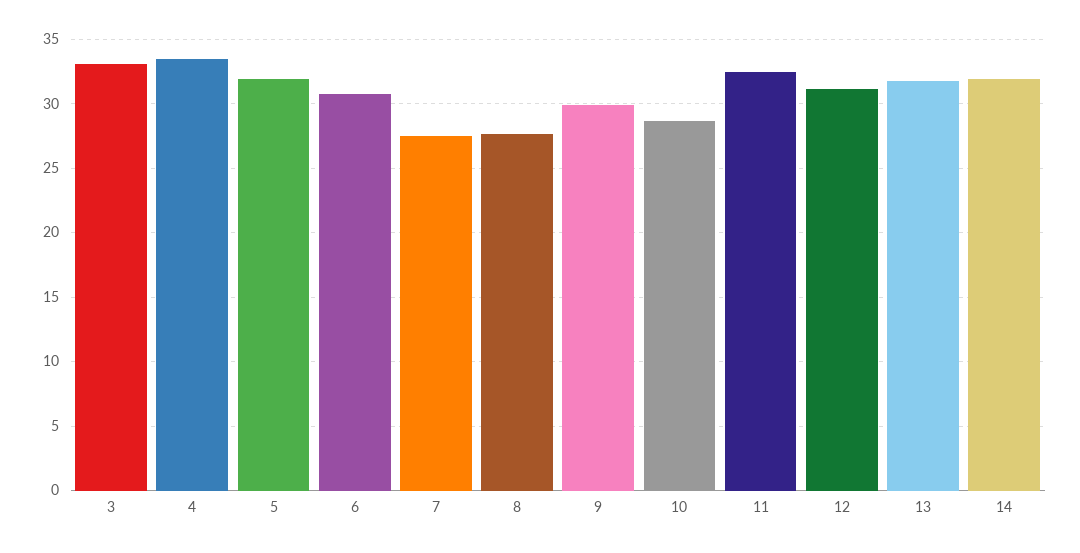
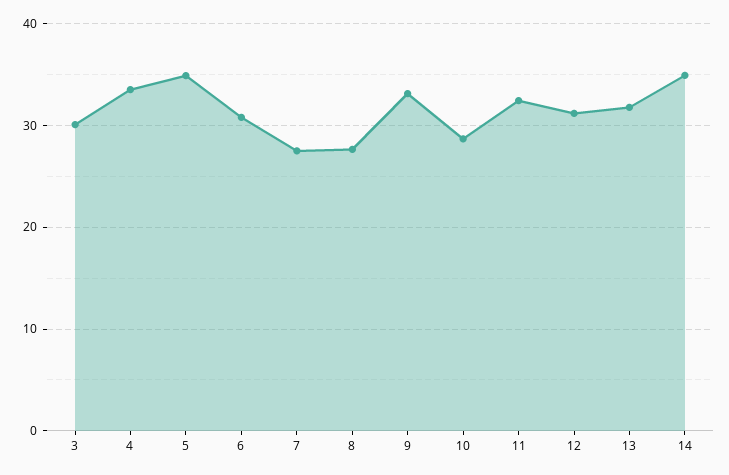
3: 33 -> 30
5: 32 -> 35
9: 30 -> 33
14: 32 -> 35

